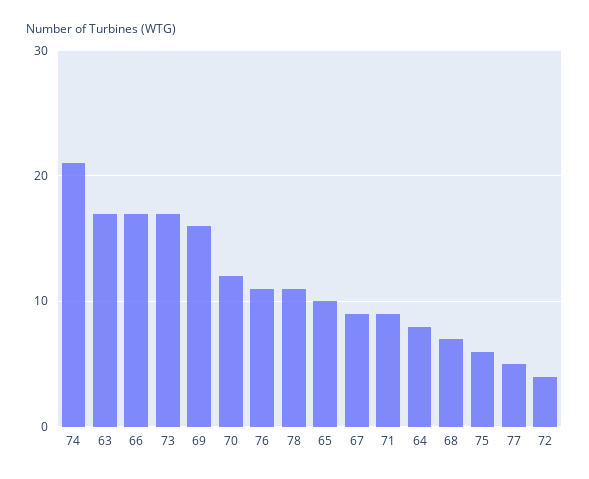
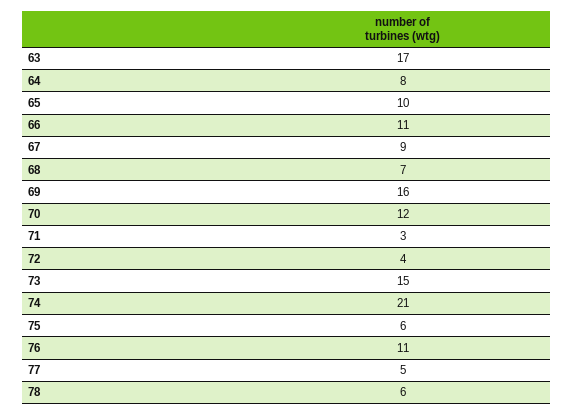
66: 17 -> 11
73: 17 -> 15
78: 11 -> 6
71: 9 -> 3

